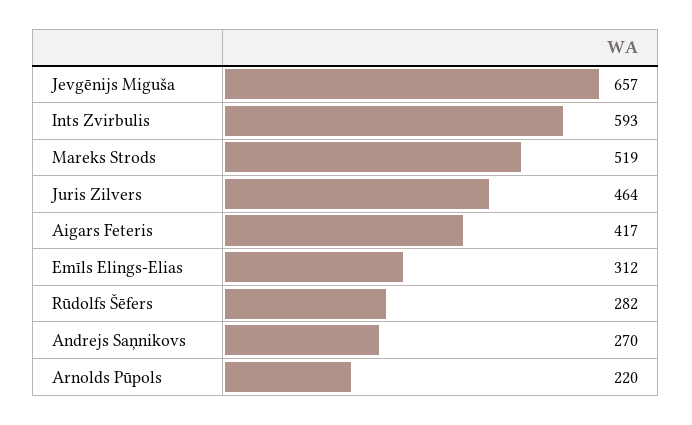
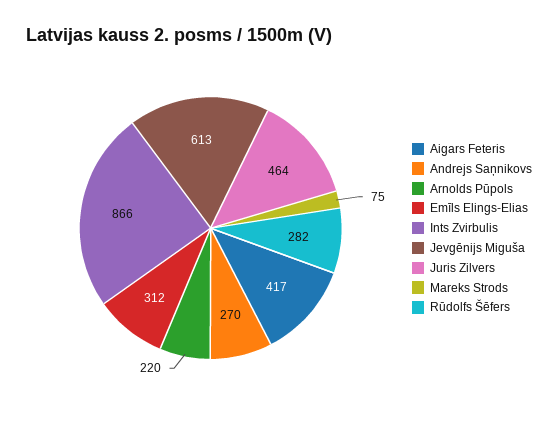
Jevgēnijs Miguša: 657 -> 613
Ints Zvirbulis: 593 -> 866
Mareks Strods: 519 -> 75

